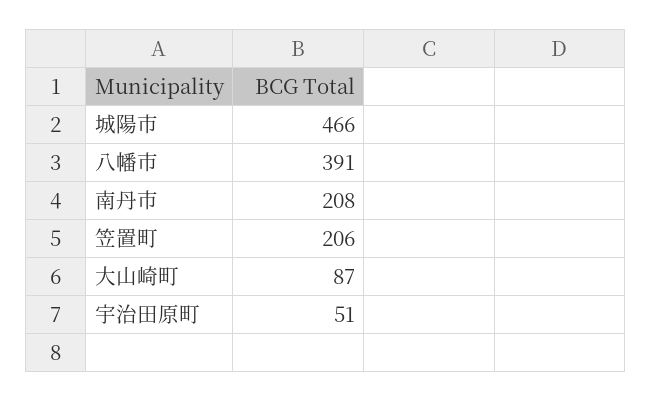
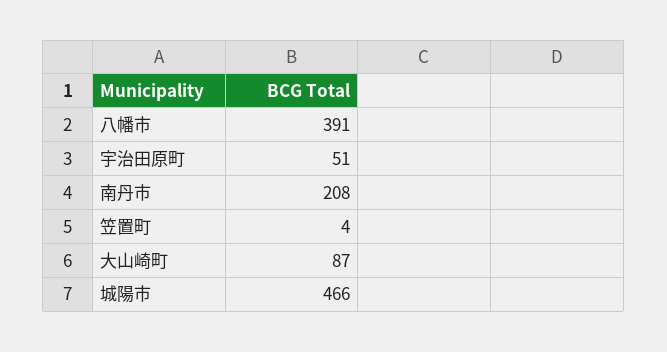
笠置町: 206 -> 4

